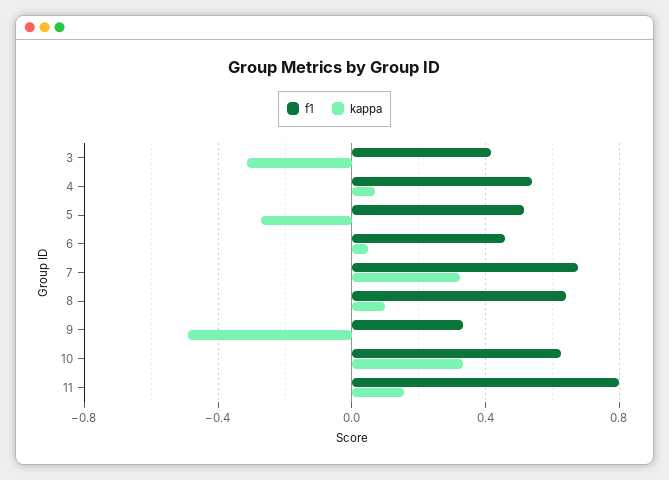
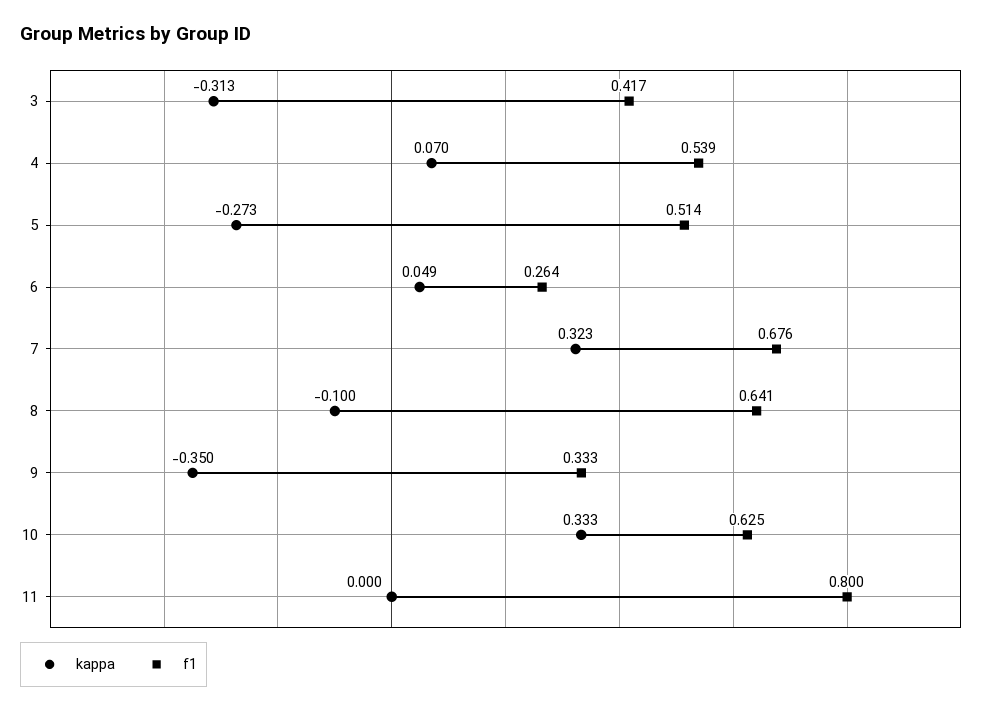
f1, 6: 0.45 -> 0.264
kappa, 8: 0.1 -> -0.1
kappa, 9: -0.5 -> -0.35
kappa, 11: 0.15 -> 0

